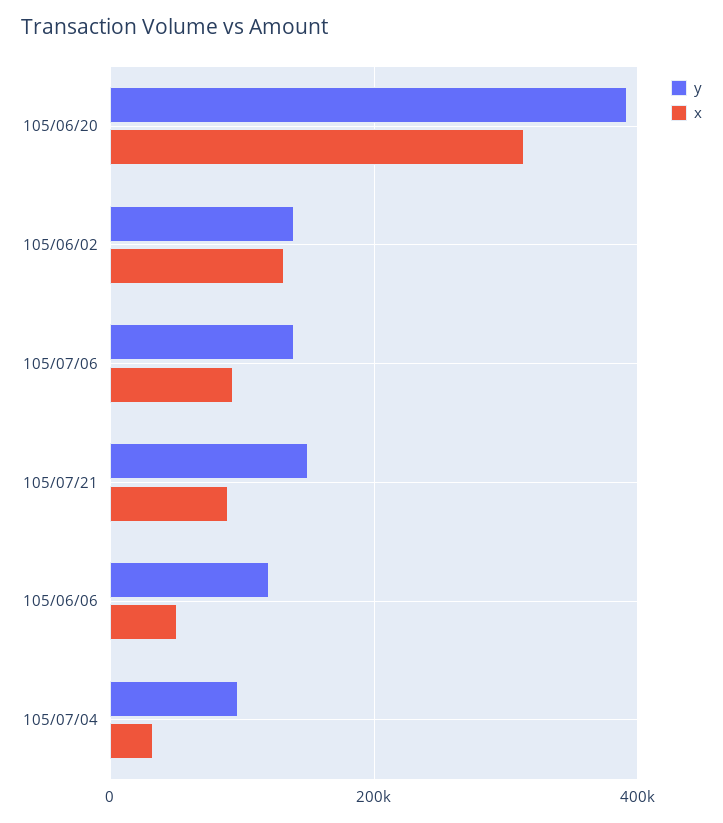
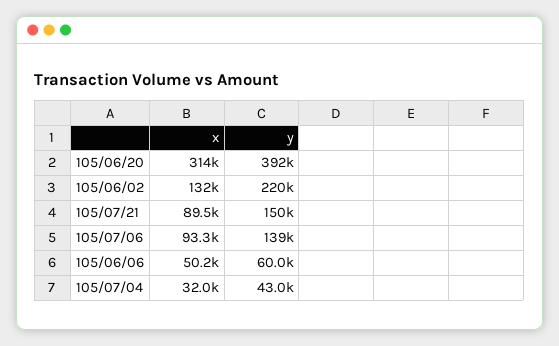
y, 105/06/02: 140000 -> 220000
y, 105/06/06: 120000 -> 60000
y, 105/07/04: 100000 -> 43000

